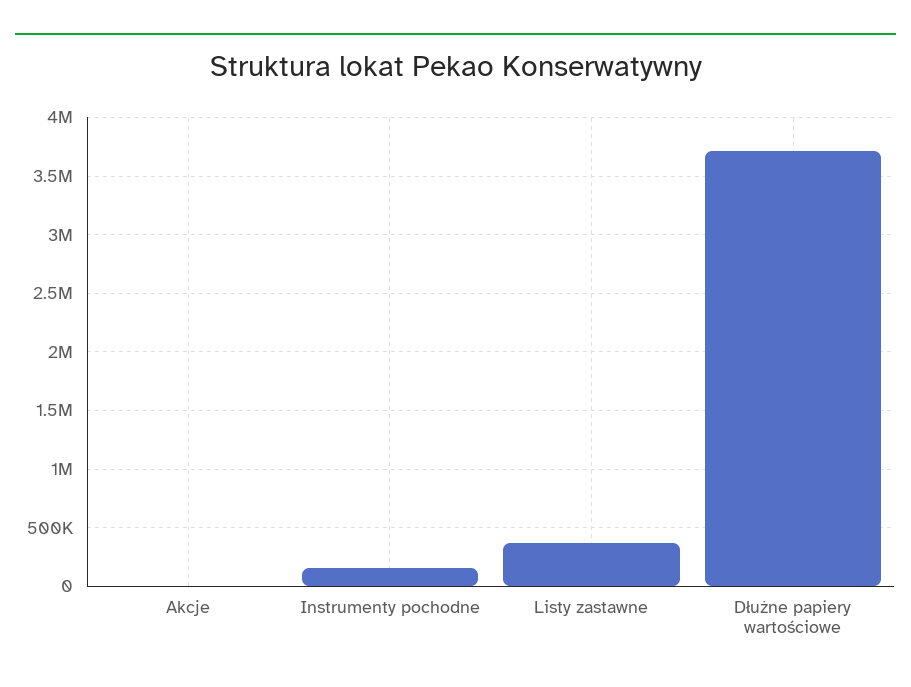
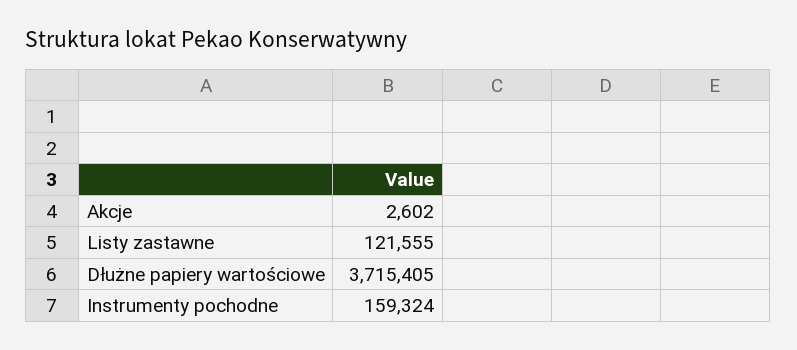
Listy zastawne: 400000 -> 121555

